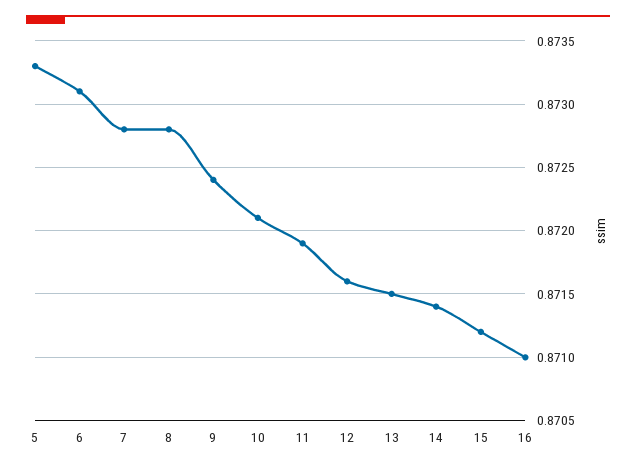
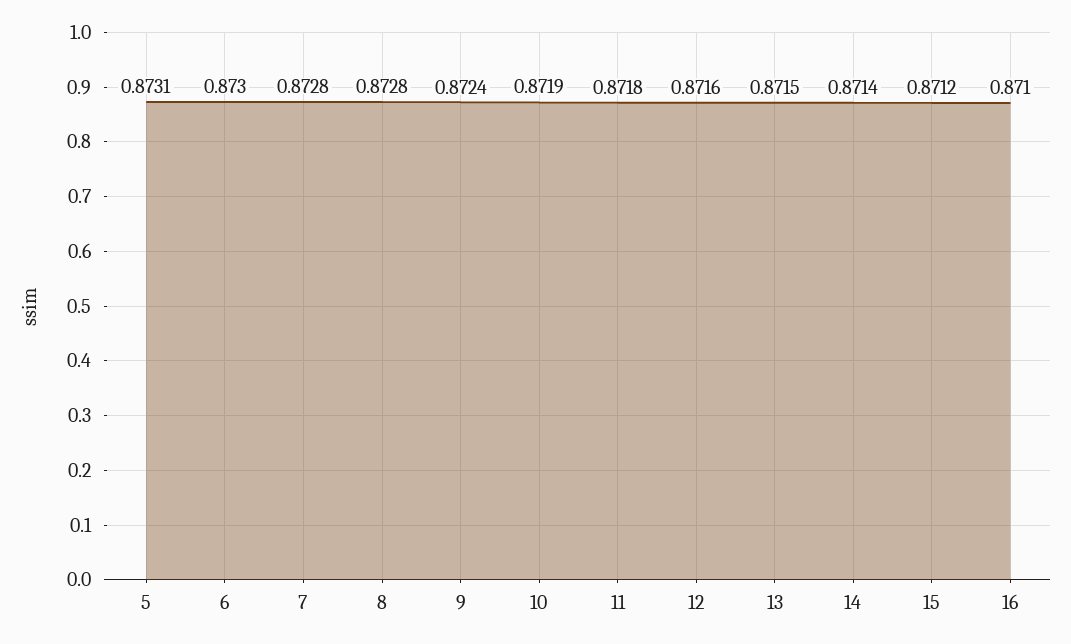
5: 0.8733 -> 0.8731
6: 0.8731 -> 0.873
10: 0.8721 -> 0.8719
11: 0.8719 -> 0.8718

